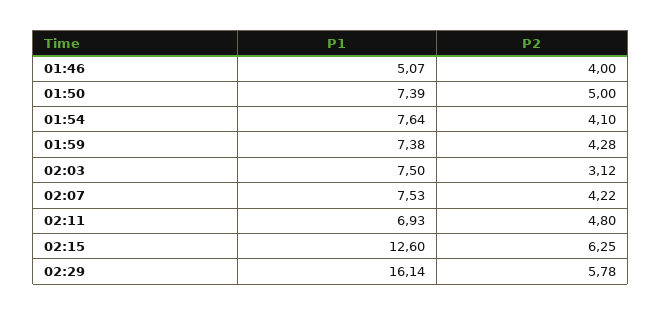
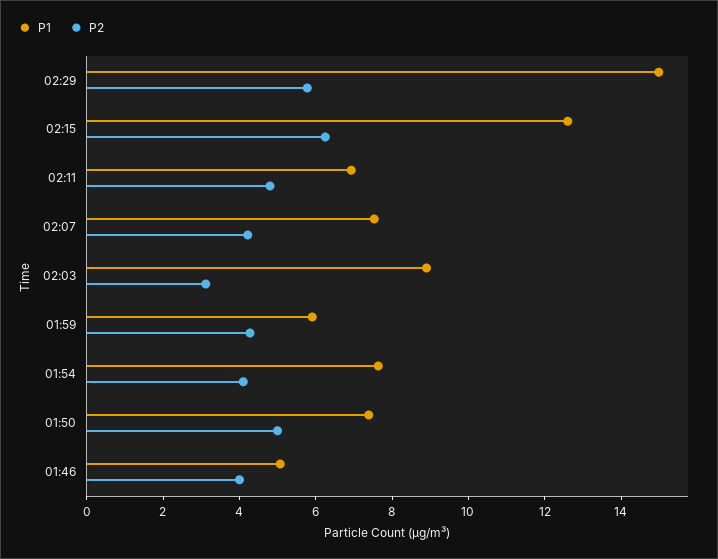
P1, 01:59: 7.38 -> 6
P1, 02:03: 7.5 -> 9
P1, 02:29: 16.14 -> 15

